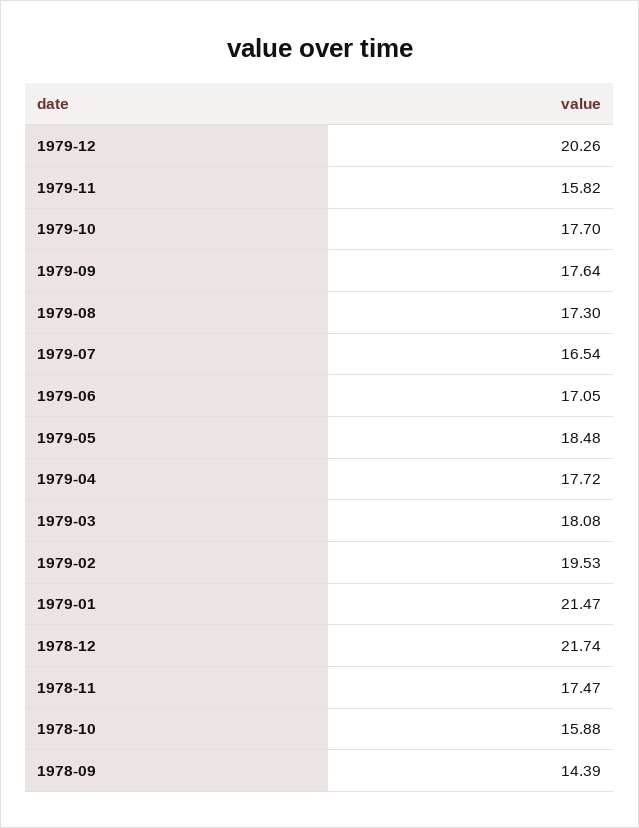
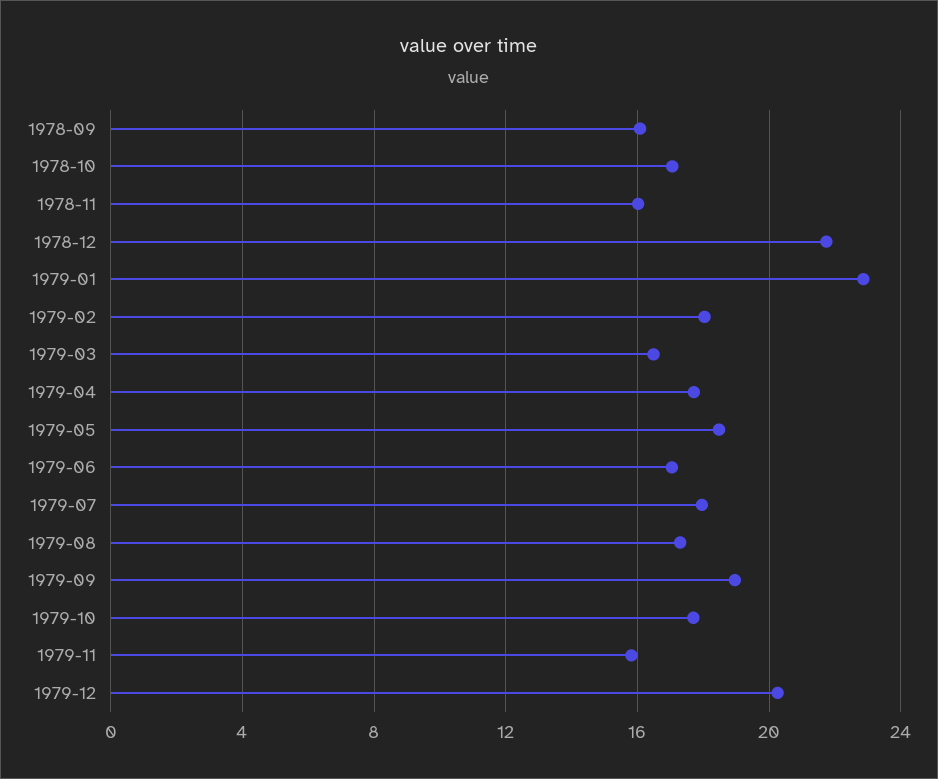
1979-09: 17.64 -> 19
1979-07: 16.54 -> 18
1979-03: 18.08 -> 16.5
1979-02: 19.53 -> 18
1979-01: 21.47 -> 23
1978-11: 17.47 -> 16
1978-10: 15.88 -> 17
1978-09: 14.39 -> 16

